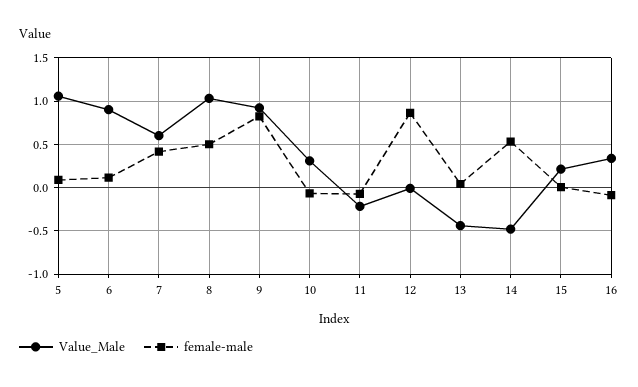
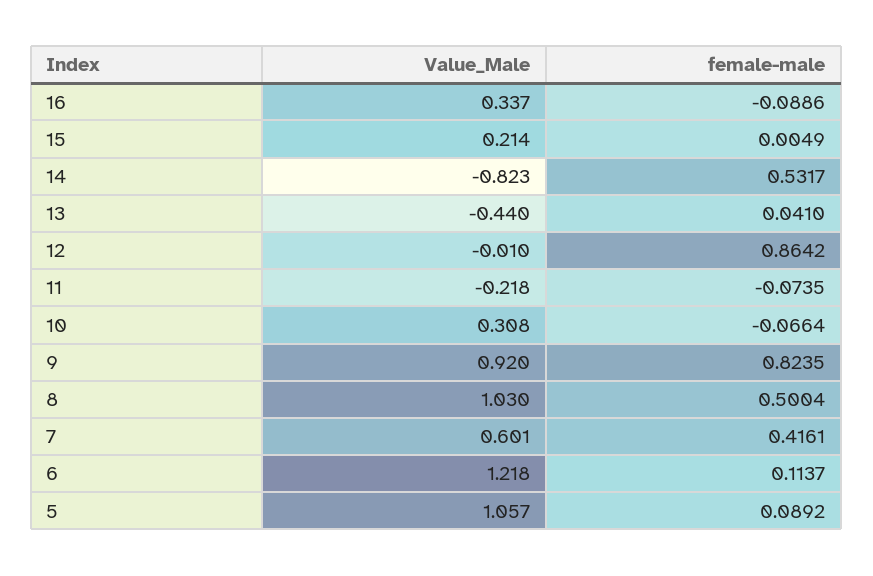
Value_Male, 6: 0.9 -> 1.218
Value_Male, 14: -0.5 -> -0.823

